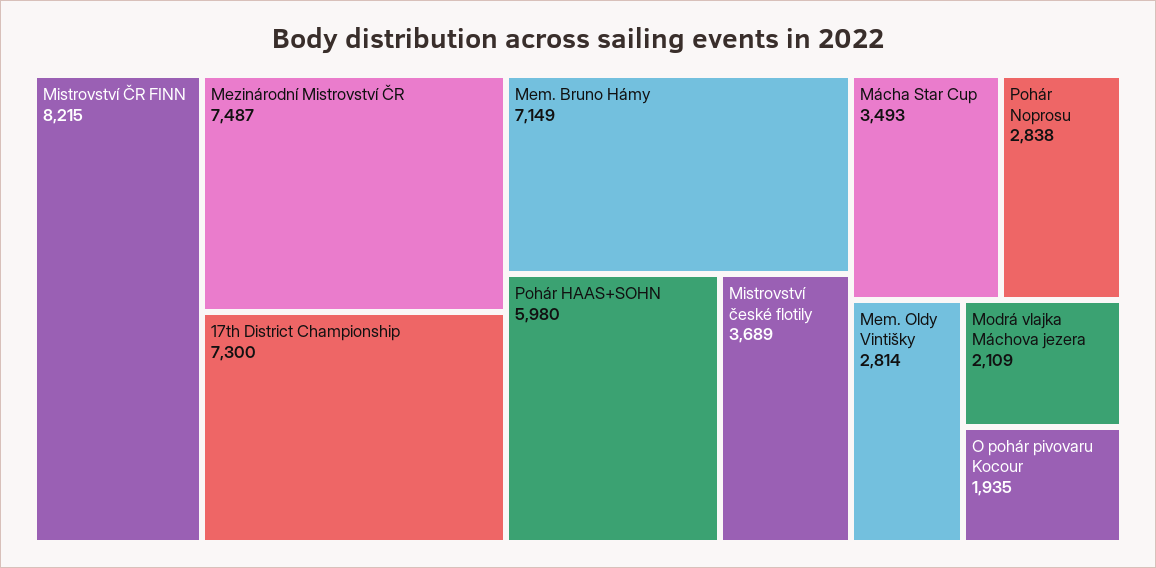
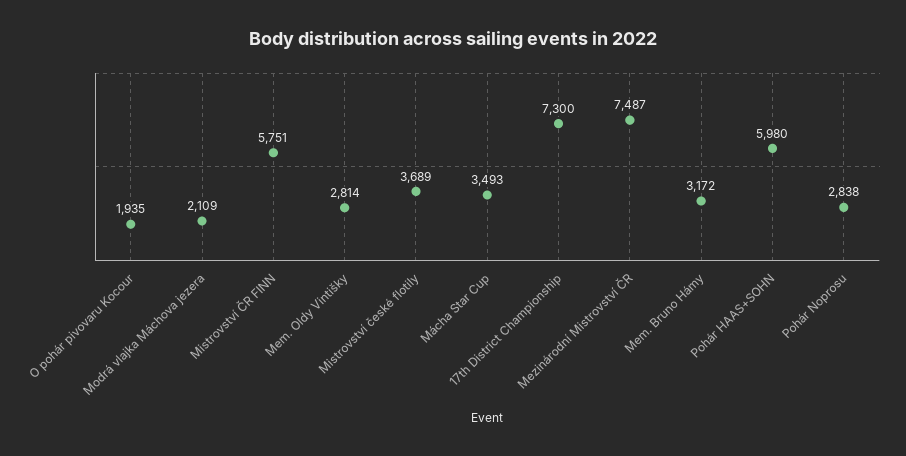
Mistrovství ČR FINN: 8215 -> 5751
Mem. Bruno Hámy: 7149 -> 3172

